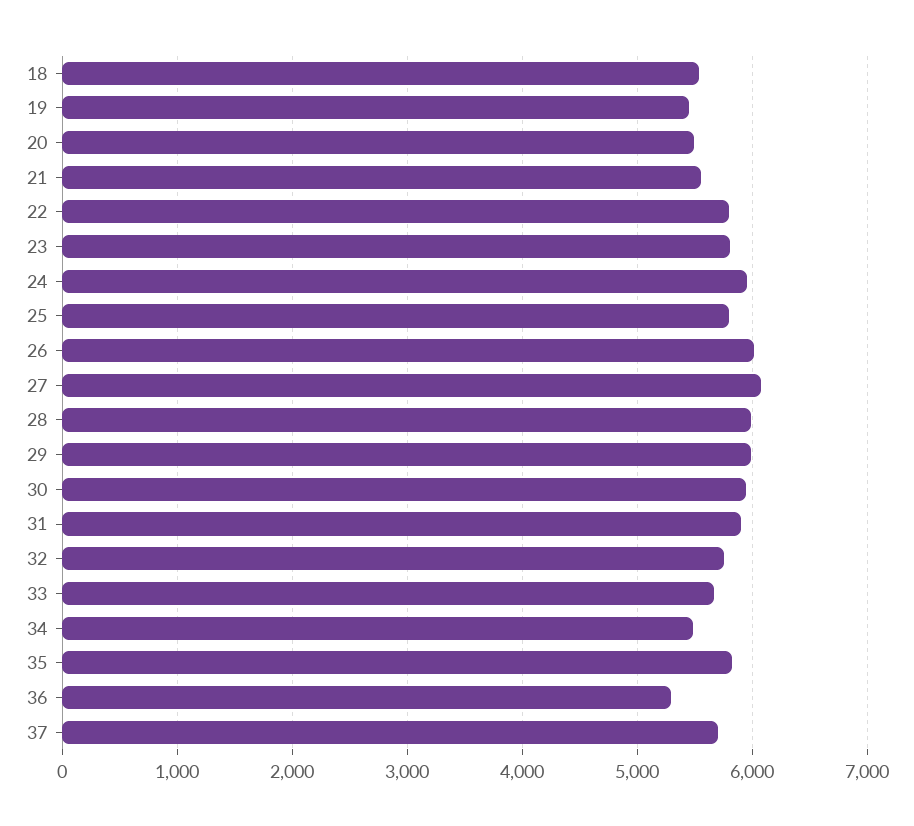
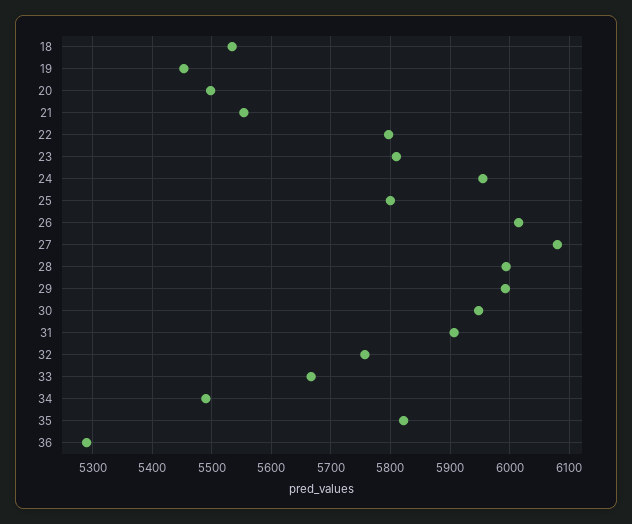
37: 5700 -> none

